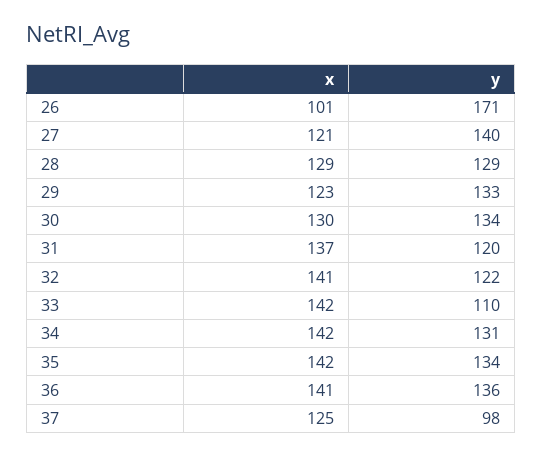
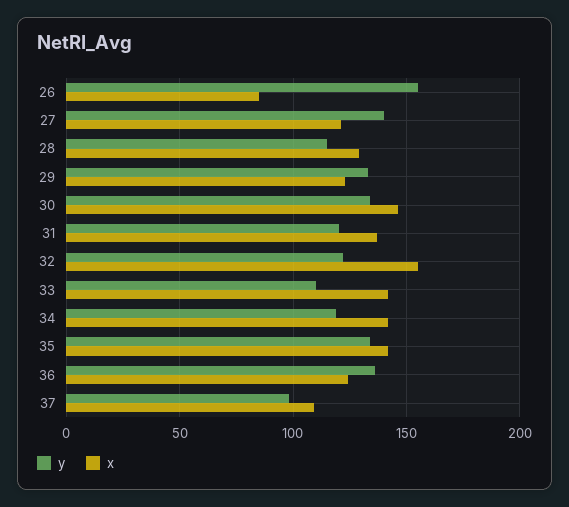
x, 26: 101 -> 85
y, 26: 171 -> 155
y, 28: 129 -> 115
x, 30: 130 -> 145
x, 32: 141 -> 155
y, 34: 131 -> 120
x, 36: 141 -> 125
x, 37: 125 -> 110

